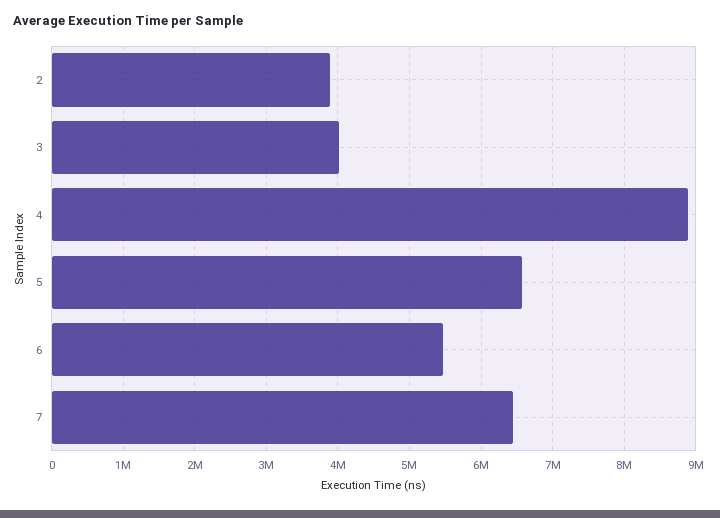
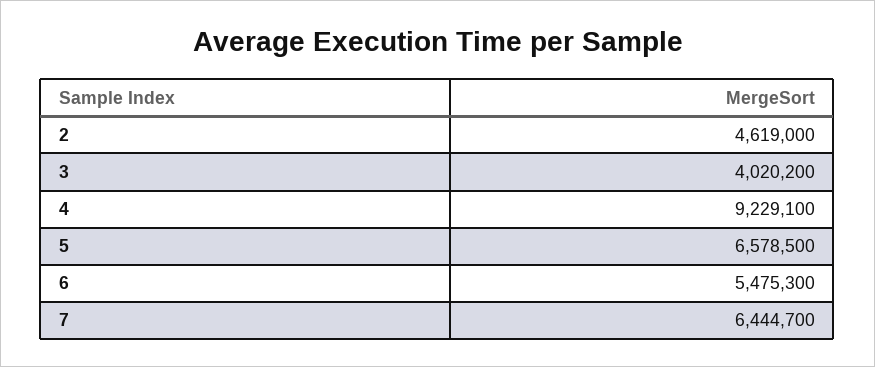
2: 3900000 -> 4619000
4: 8900000 -> 9229100

